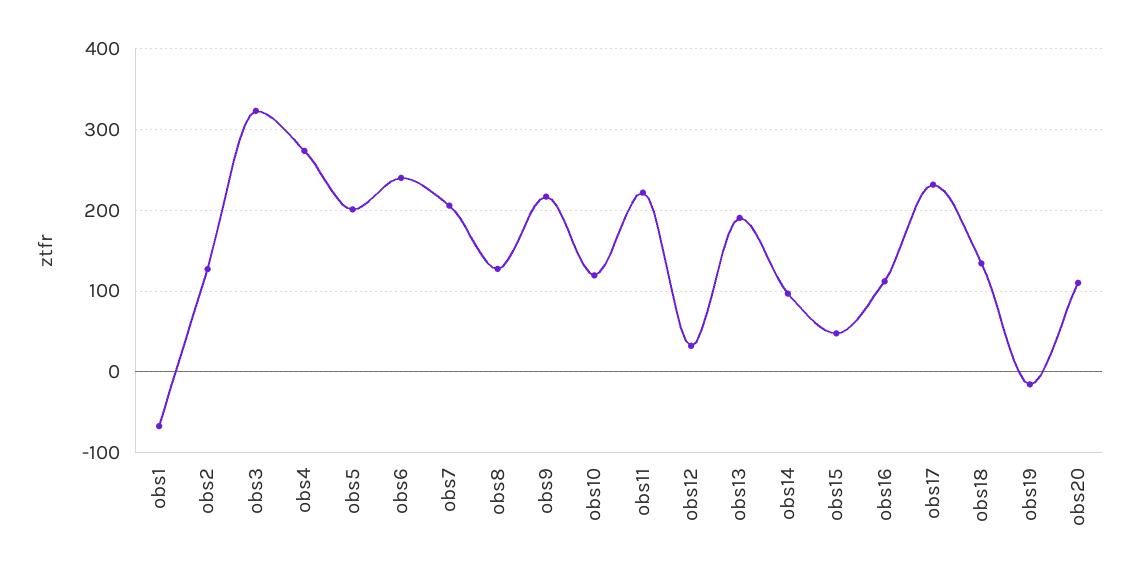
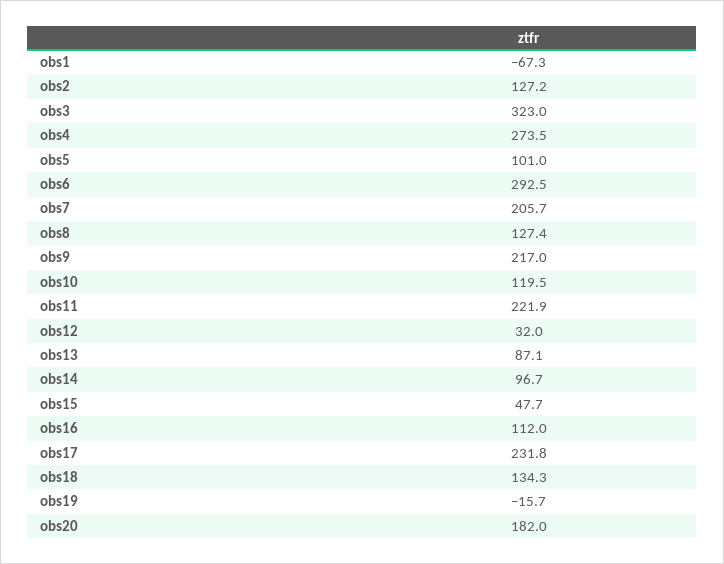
obs5: 200 -> 101
obs6: 240 -> 292.5
obs13: 190 -> 87.1
obs20: 110 -> 182

